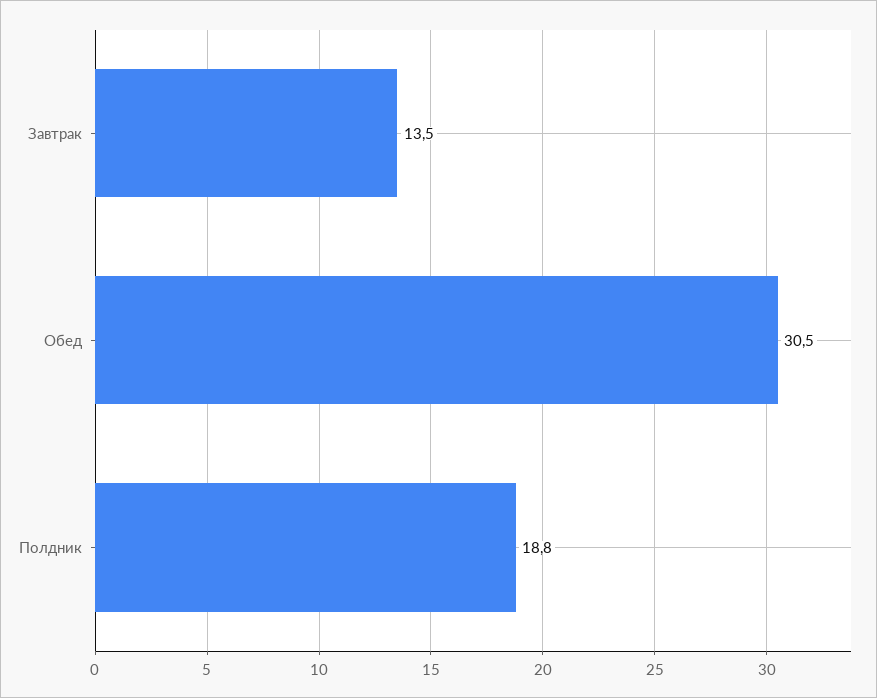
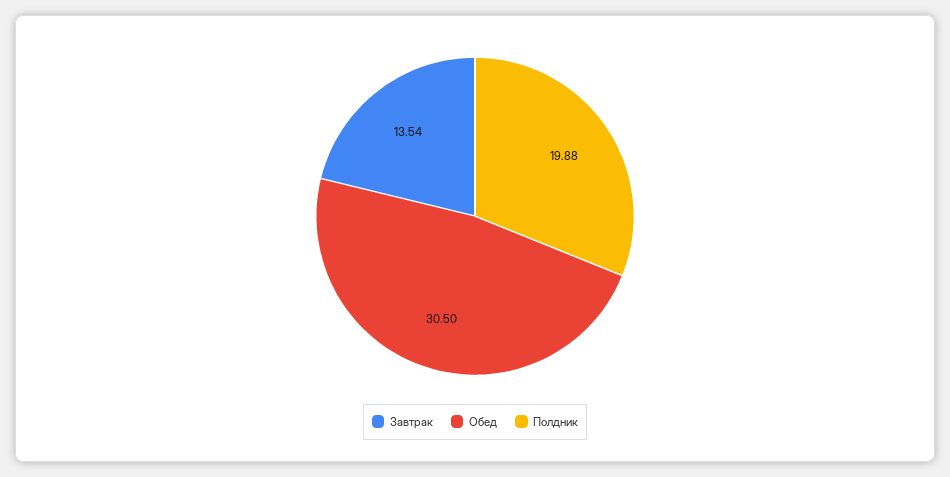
Полдник: 18.8 -> 19.88

